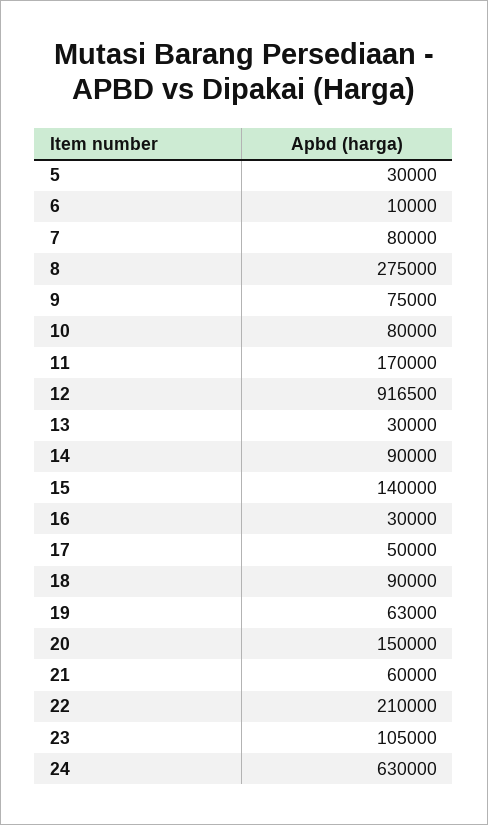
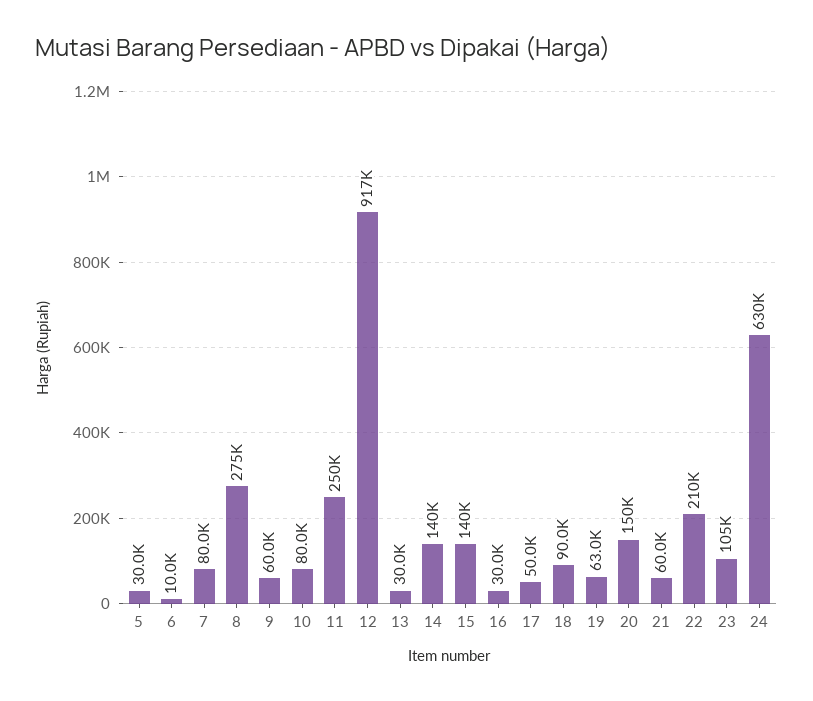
9: 75000 -> 60000
11: 170000 -> 250000
14: 90000 -> 140000

